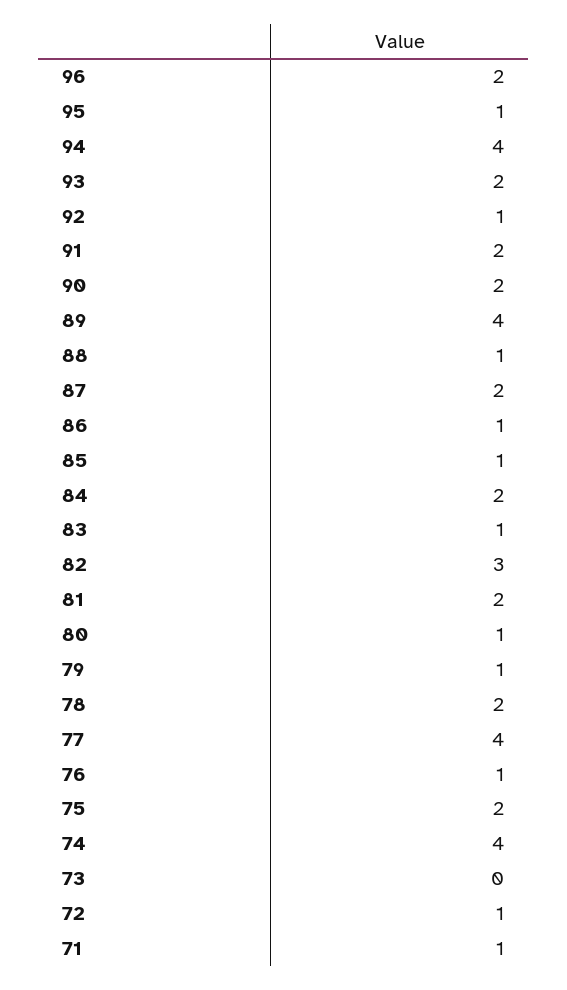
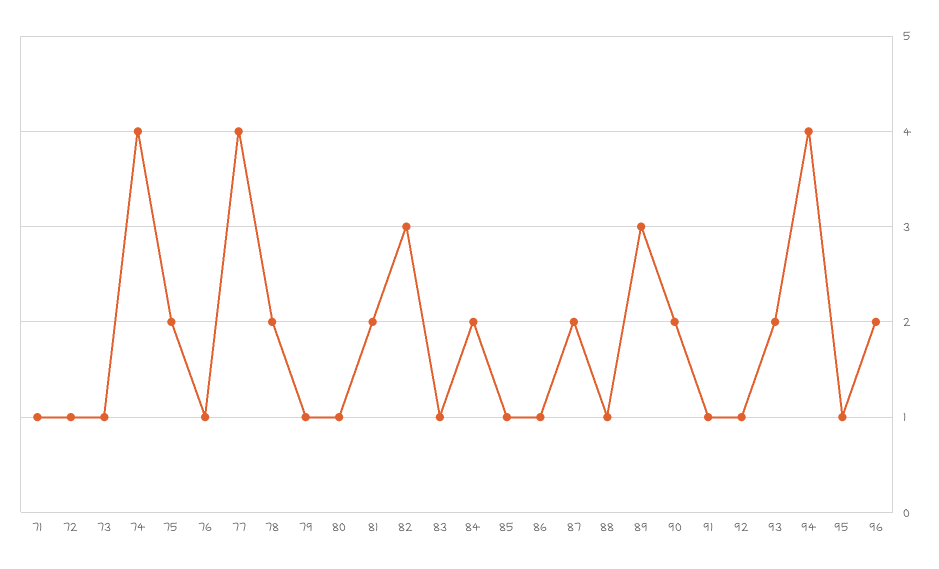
91: 2 -> 1
89: 4 -> 3
73: 0 -> 1

